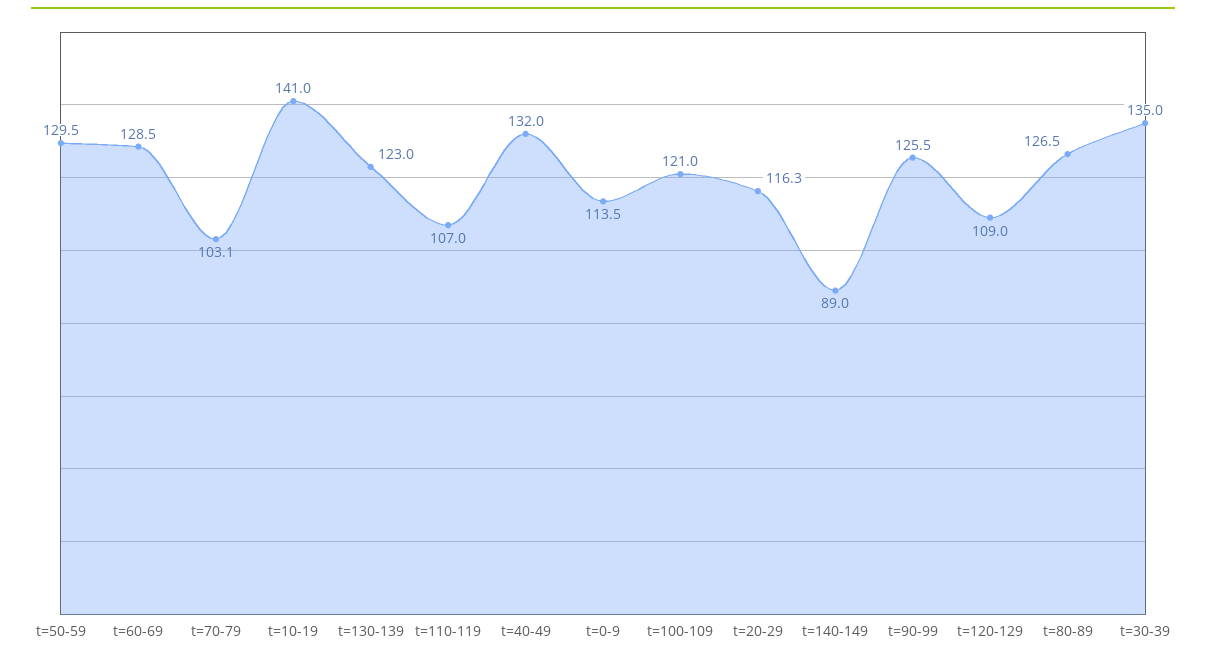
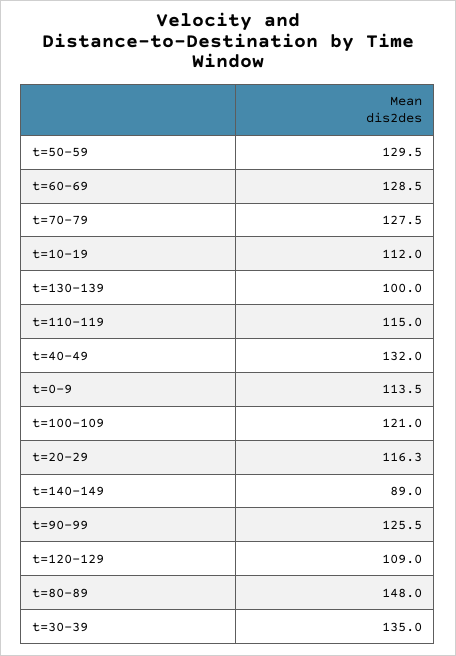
t=70-79: 103.1 -> 127.5
t=10-19: 141 -> 112
t=130-139: 123 -> 100
t=110-119: 107 -> 115
t=80-89: 126.5 -> 148

